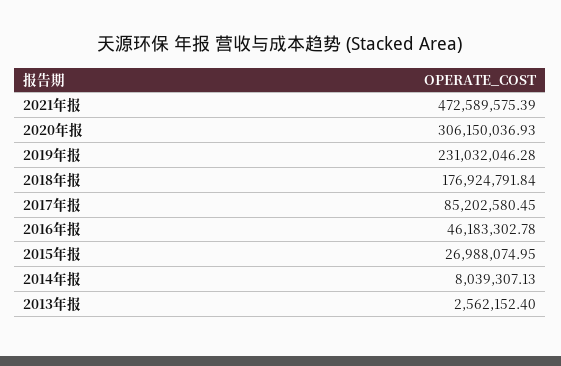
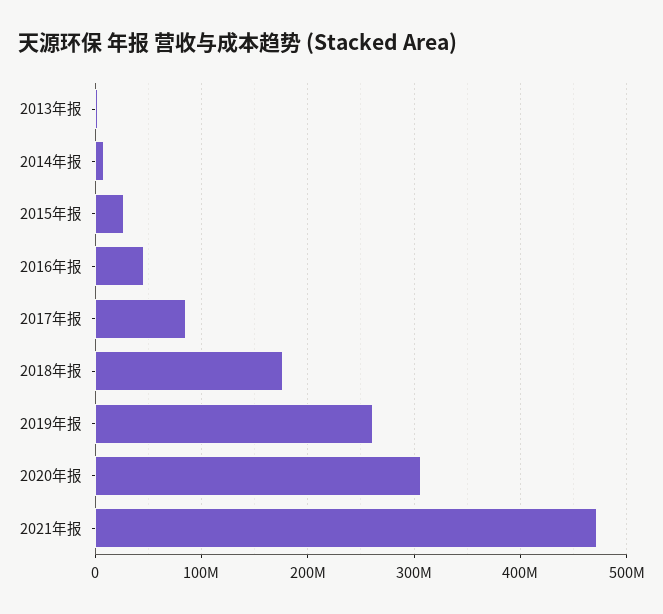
2019年报: 231032046.28 -> 260000000

